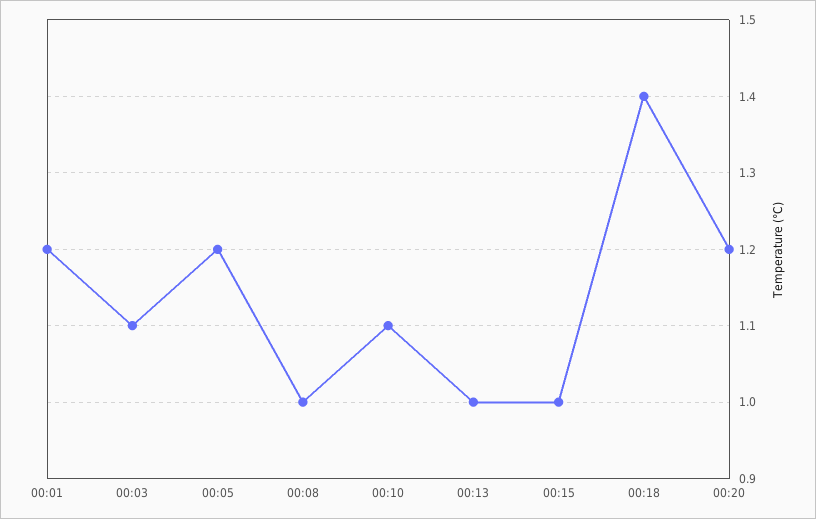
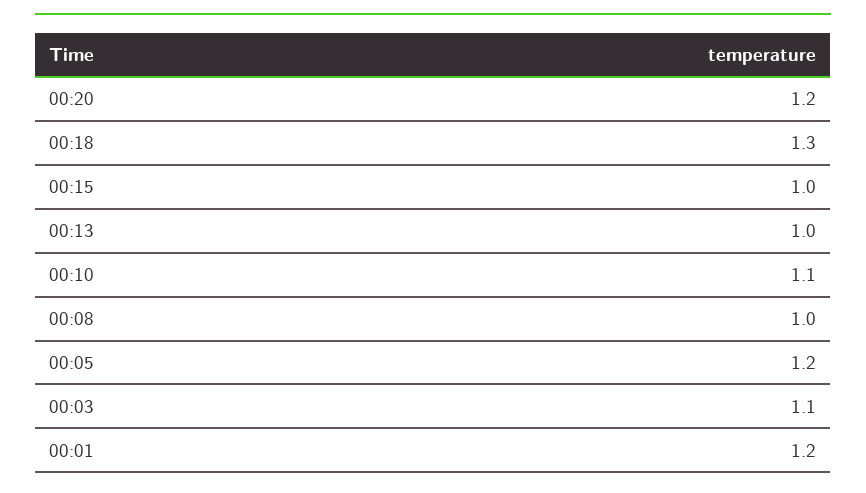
00:18: 1.4 -> 1.3

